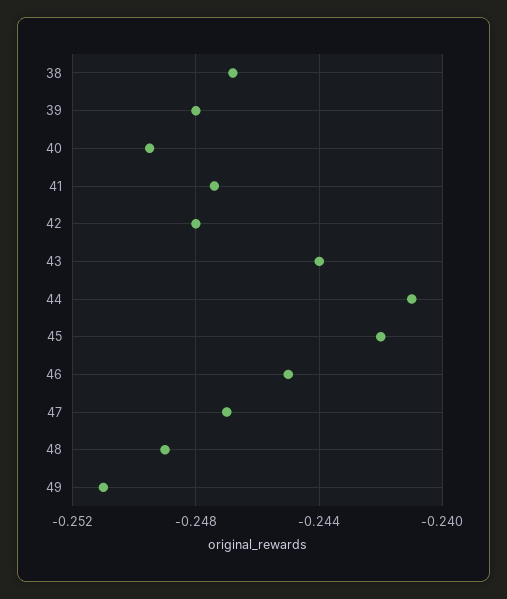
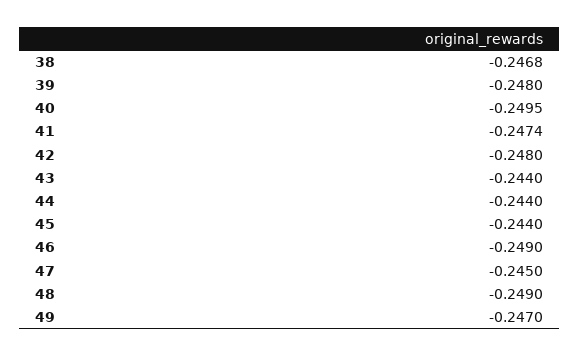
44: -0.241 -> -0.244
45: -0.242 -> -0.244
46: -0.245 -> -0.249
47: -0.247 -> -0.245
49: -0.251 -> -0.247

